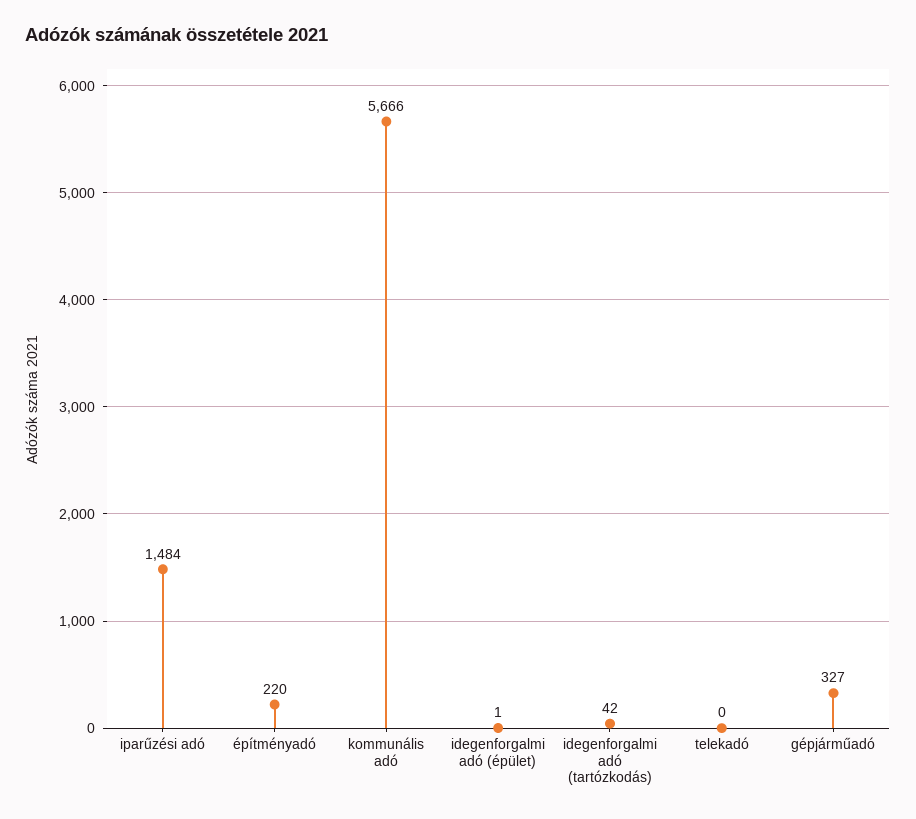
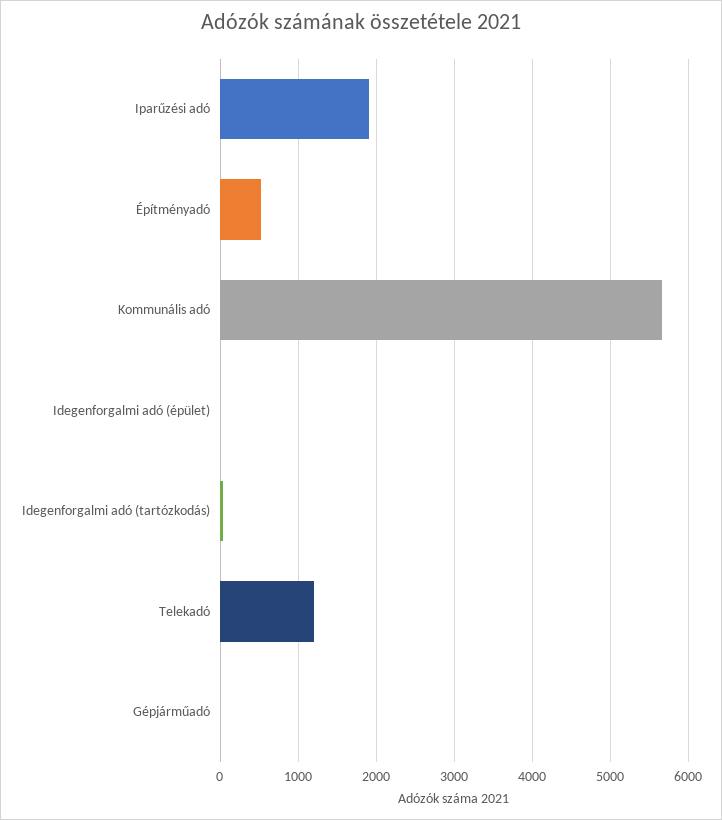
iparűzési adó: 1484 -> 1900
építményadó: 220 -> 500
telekadó: 0 -> 1200
gépjárműadó: 327 -> 0

